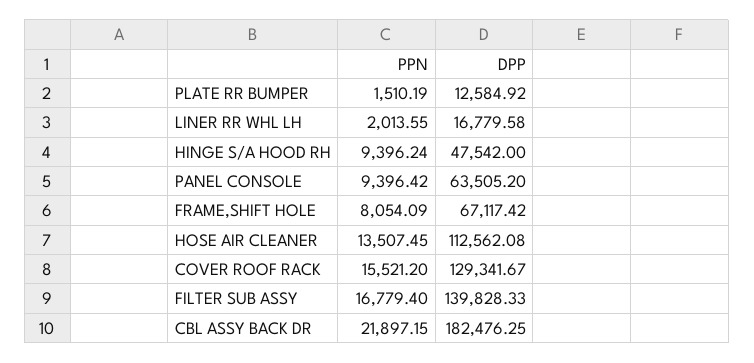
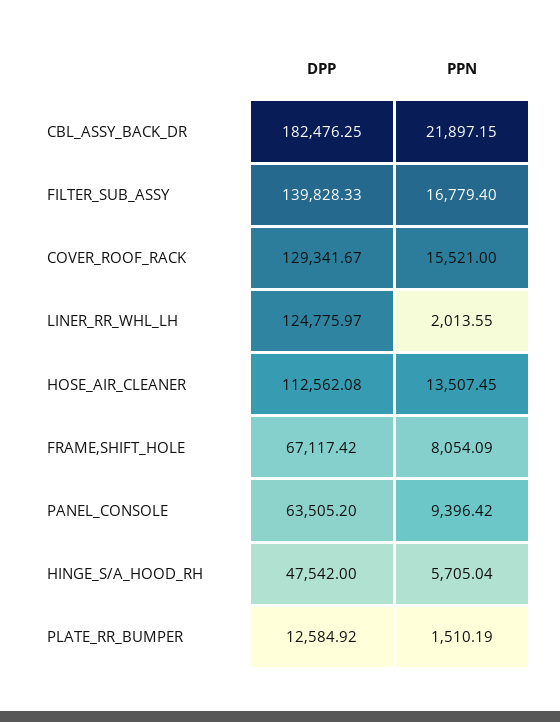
DPP, LINER RR WHL LH: 16779.58 -> 124775.97
PPN, HINGE S/A HOOD RH: 9396.24 -> 5705.04
PPN, COVER ROOF RACK: 15521.2 -> 15521

